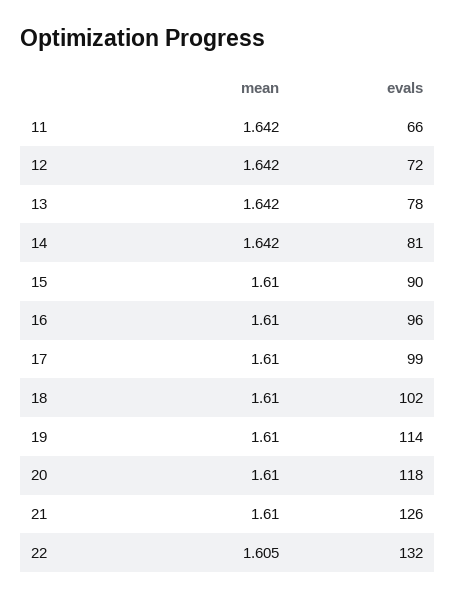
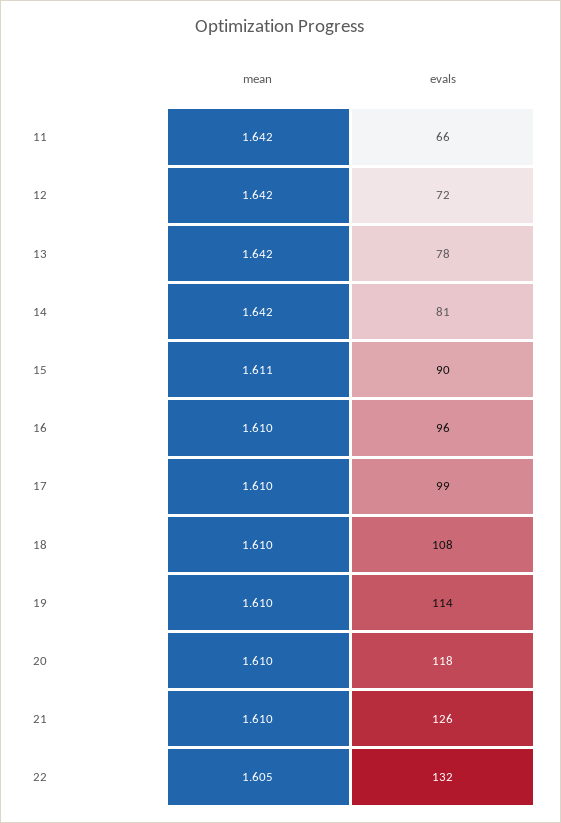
mean, 15: 1.61 -> 1.611
evals, 18: 102 -> 108

